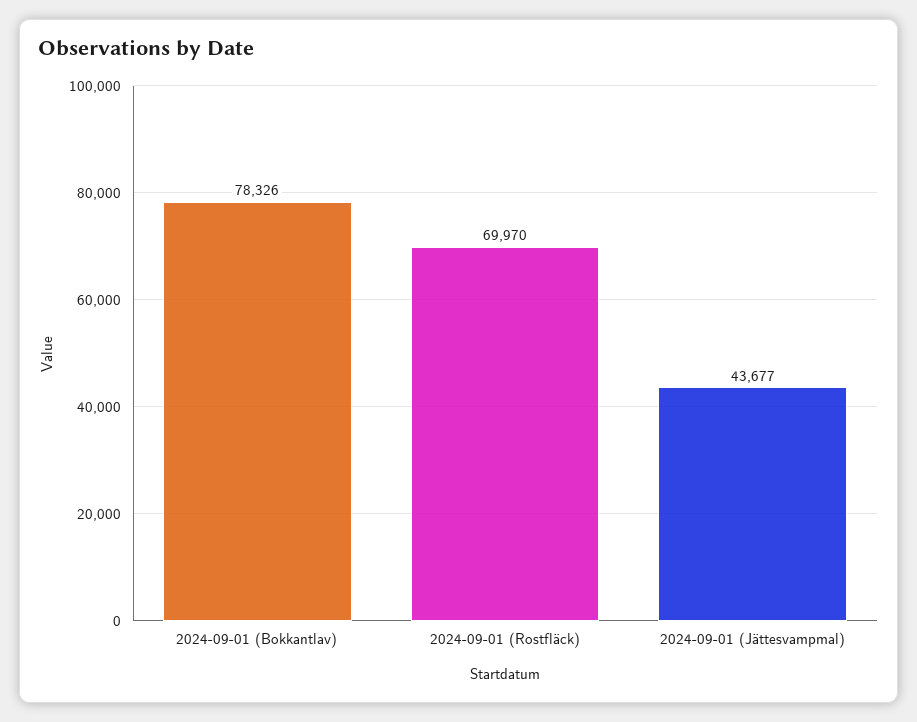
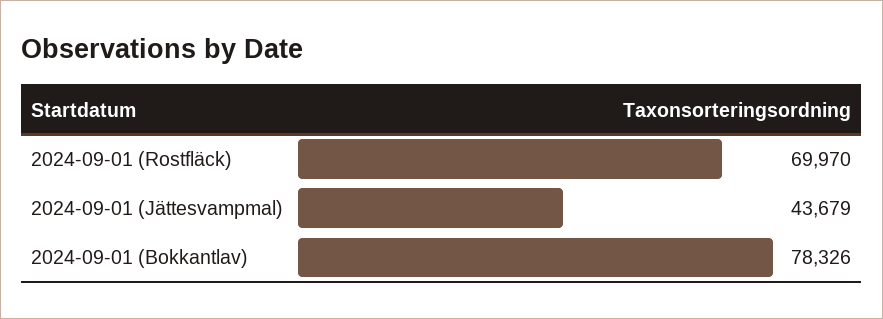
2024-09-01 (Jättesvampmal): 43677 -> 43679

